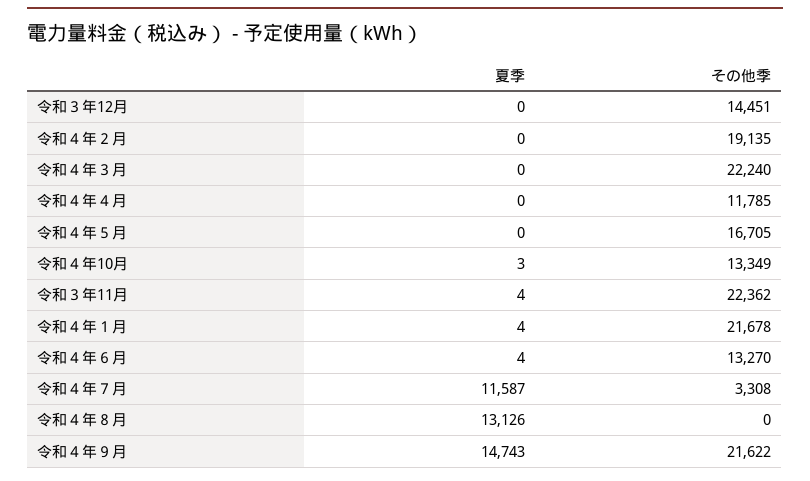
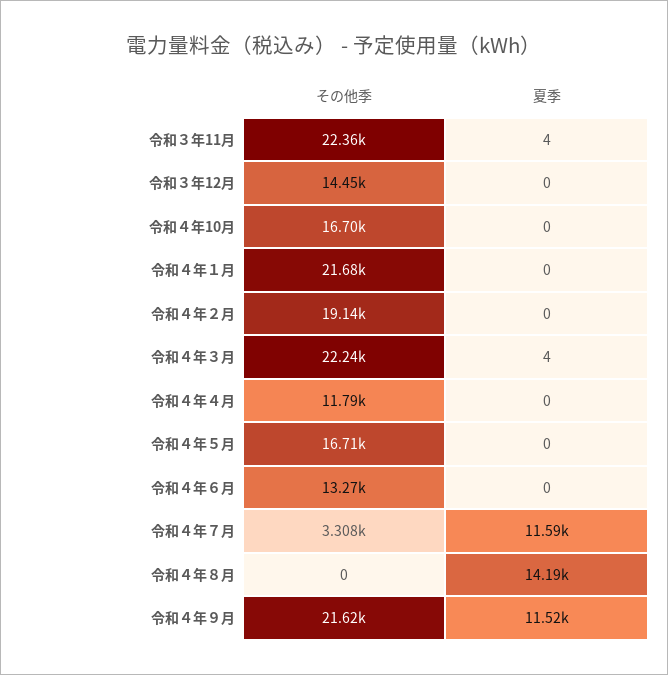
夏季, 令和４年３月: 0 -> 4
夏季, 令和４年10月: 3 -> 0
その他季, 令和４年10月: 13349 -> 16700
夏季, 令和４年１月: 4 -> 0
夏季, 令和４年６月: 4 -> 0
夏季, 令和４年８月: 13126 -> 14190
夏季, 令和４年９月: 14743 -> 11520

